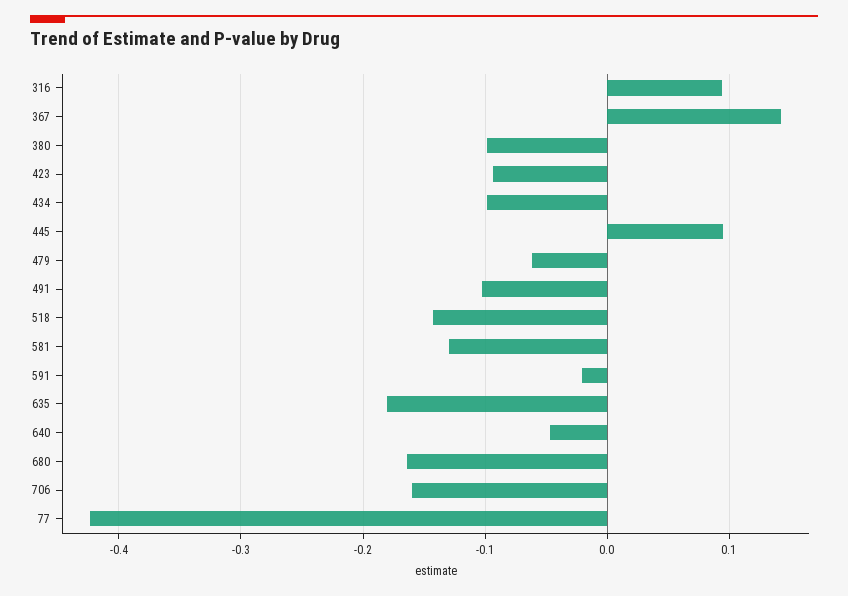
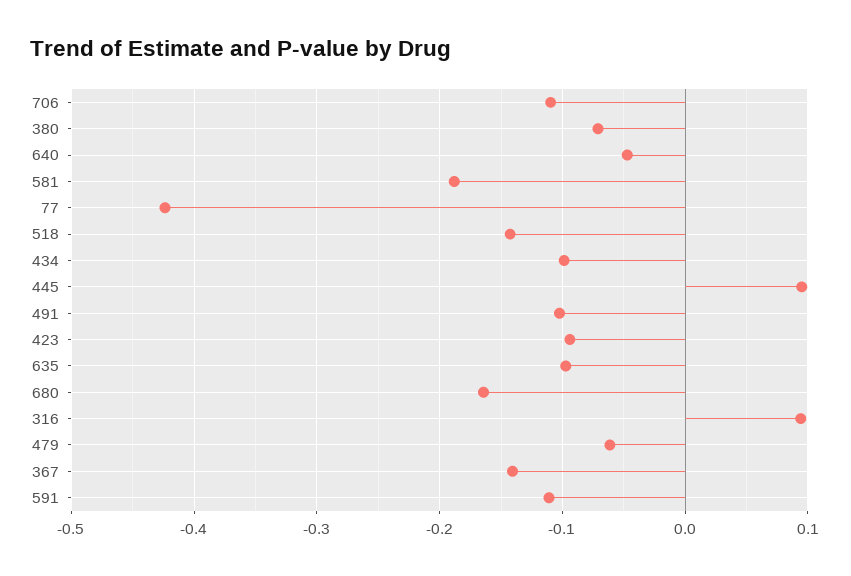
367: 0.14 -> -0.14
380: -0.1 -> -0.07
581: -0.13 -> -0.19
591: -0.02 -> -0.11
635: -0.18 -> -0.1
706: -0.16 -> -0.11

